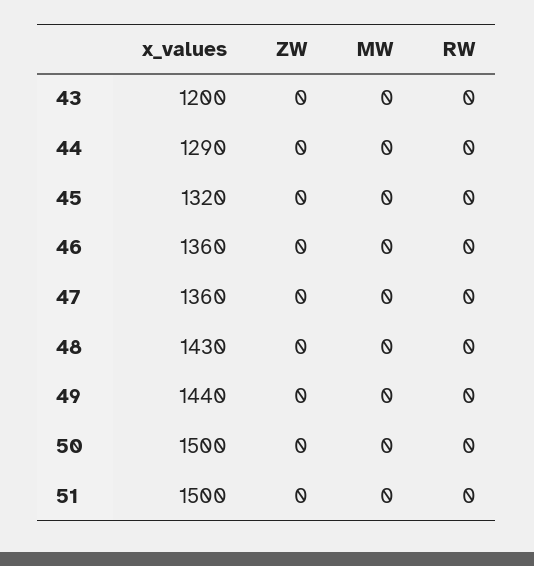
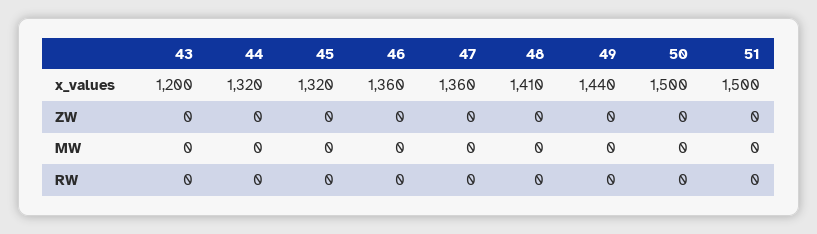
x_values, 44: 1290 -> 1320
x_values, 48: 1430 -> 1410

